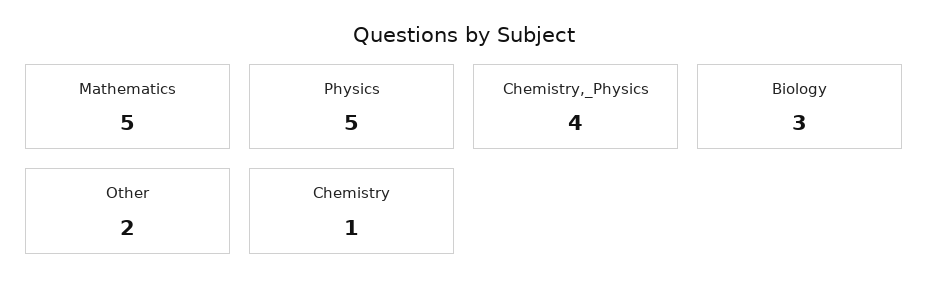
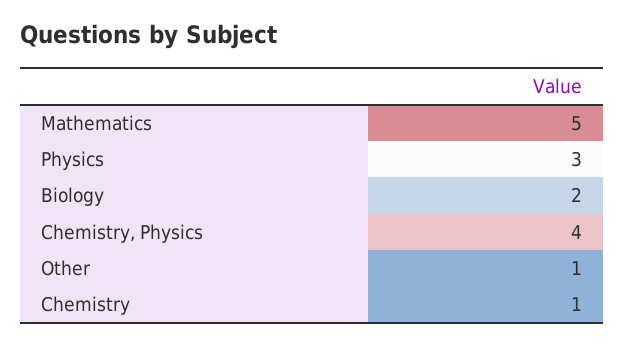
Physics: 5 -> 3
Biology: 3 -> 2
Other: 2 -> 1

